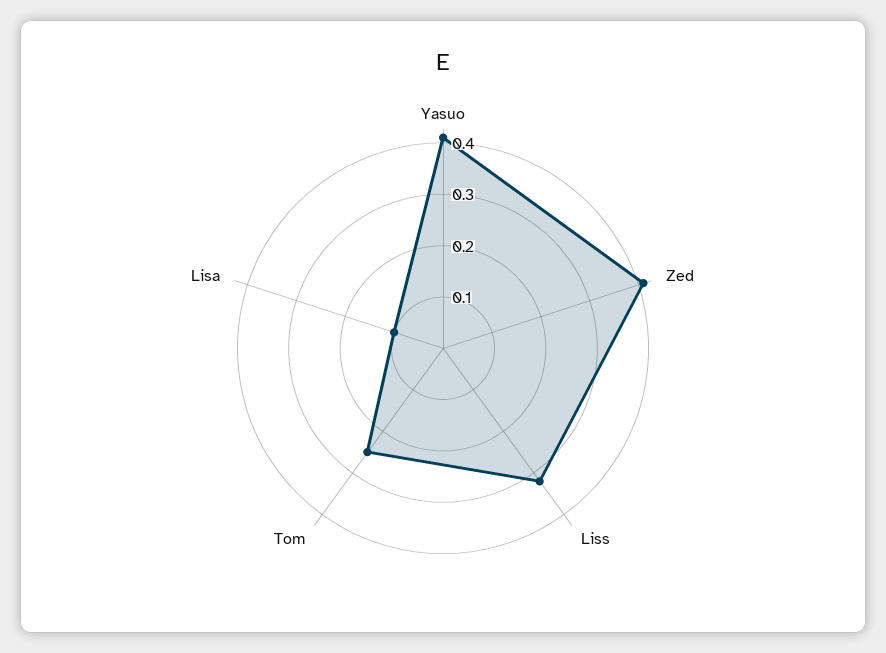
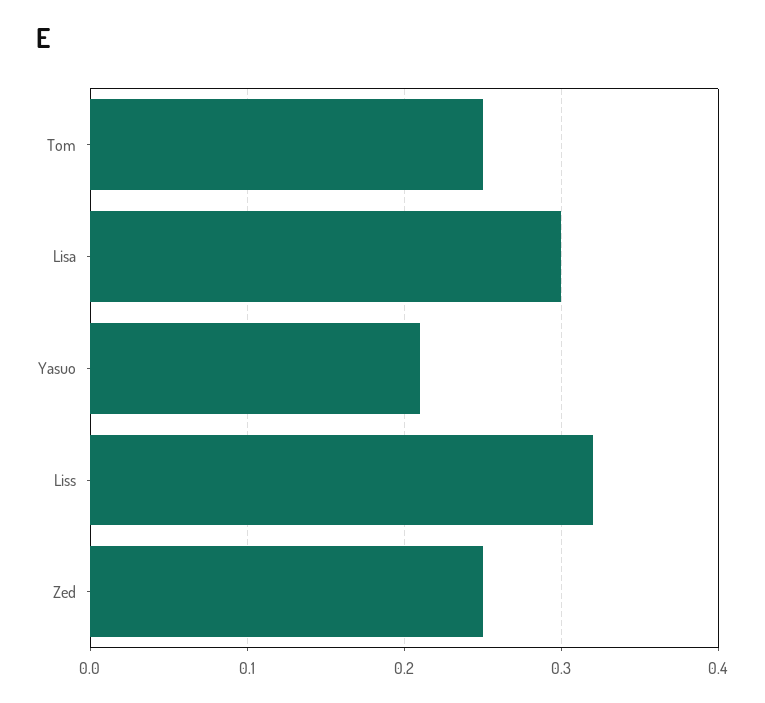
Yasuo: 0.4 -> 0.21
Zed: 0.4 -> 0.25
Lisa: 0.1 -> 0.3

